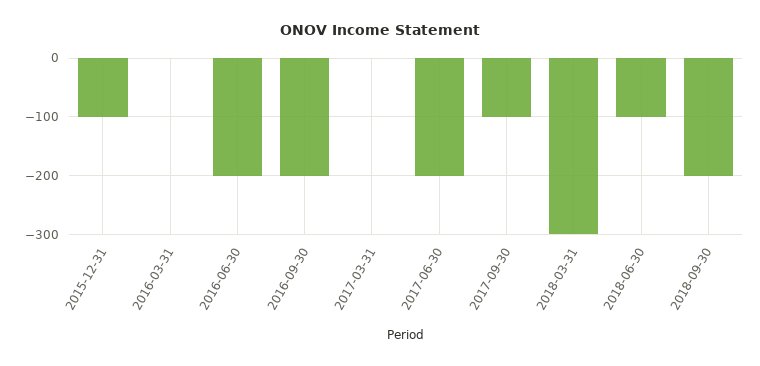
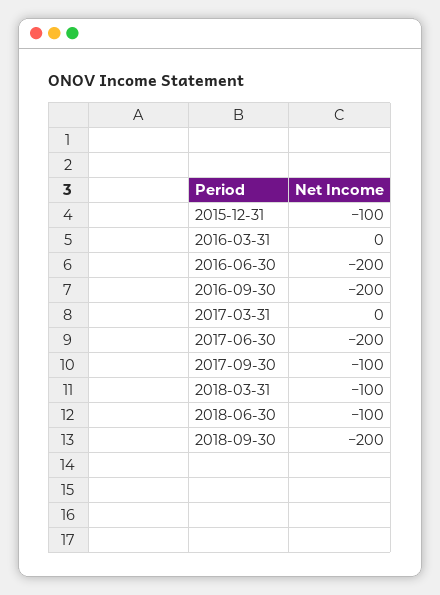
2018-03-31: -300 -> -100

